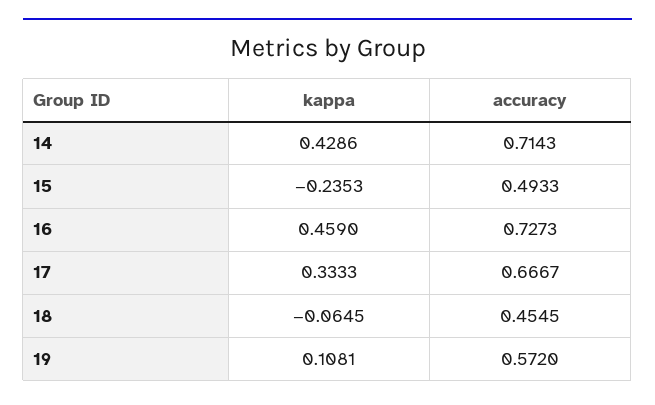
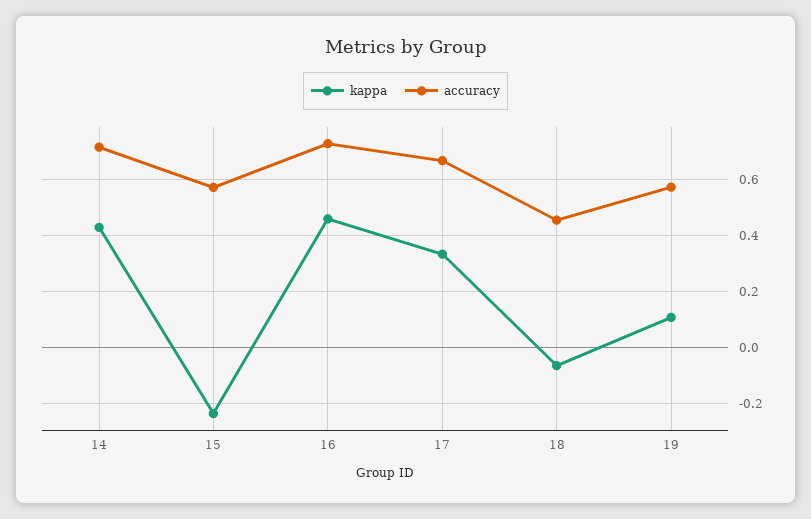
accuracy, 15: 0.4933 -> 0.575

